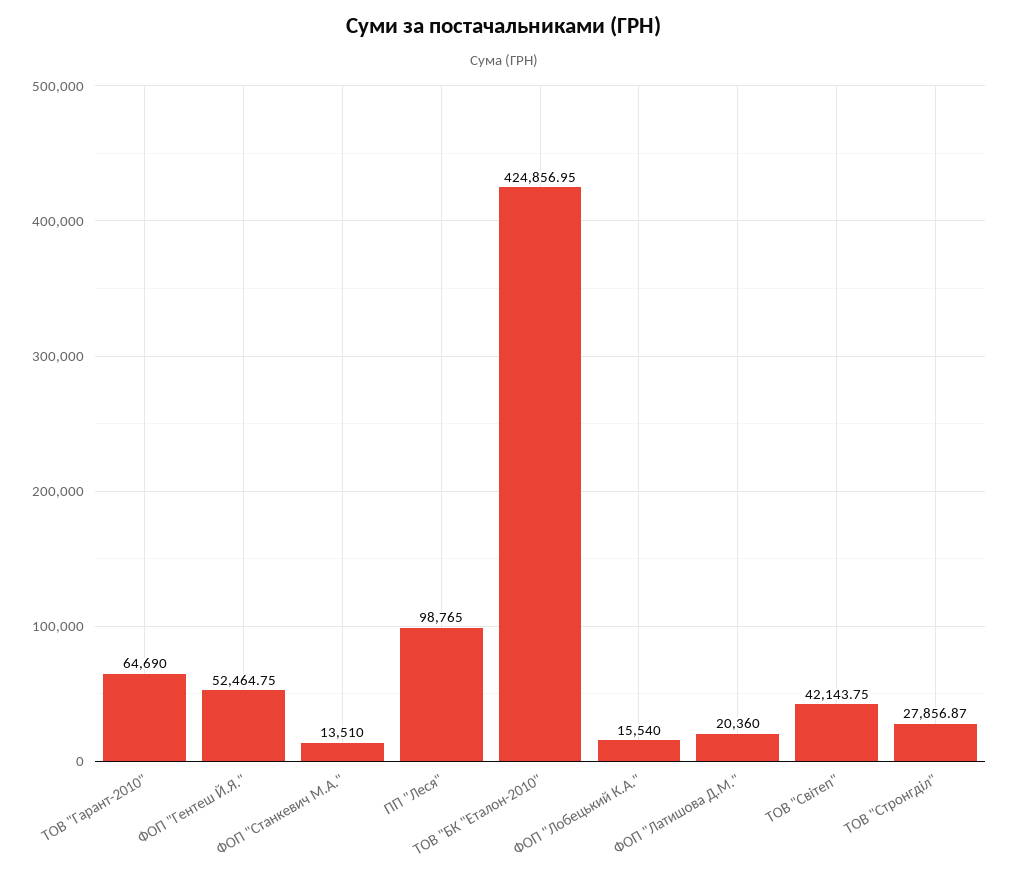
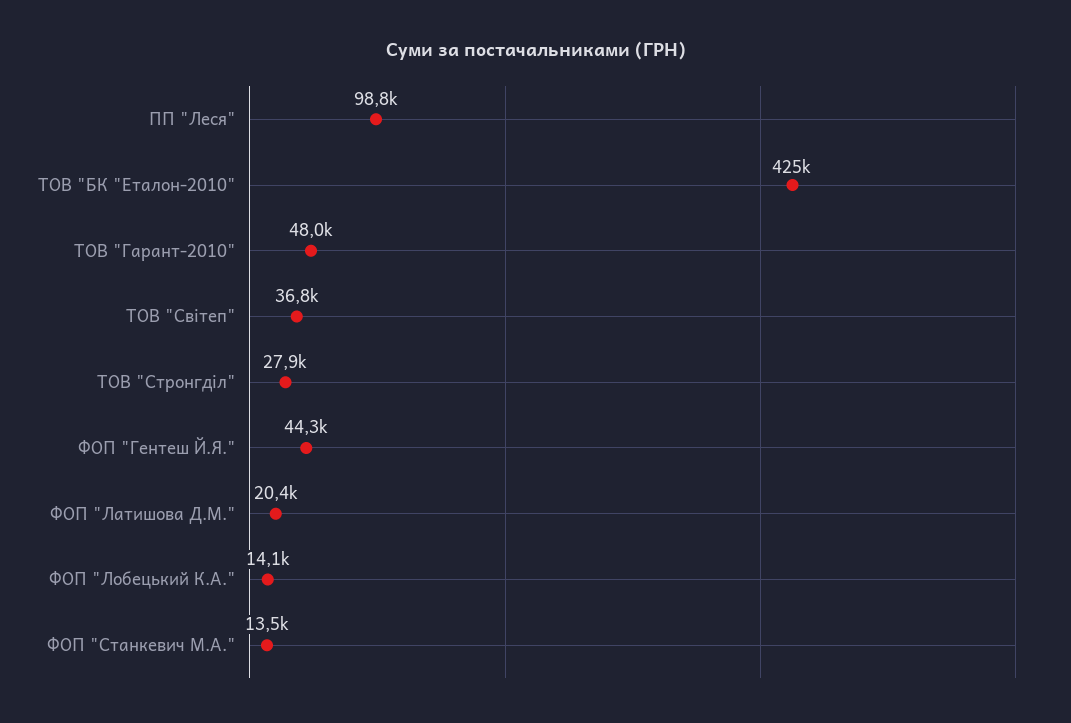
ТОВ "Гарант-2010": 64690 -> 48000
ФОП "Гентеш Й.Я.": 52464.75 -> 44300
ФОП "Лобецький К.А.": 15540 -> 14100
ТОВ "Світеп": 42143.75 -> 36800

